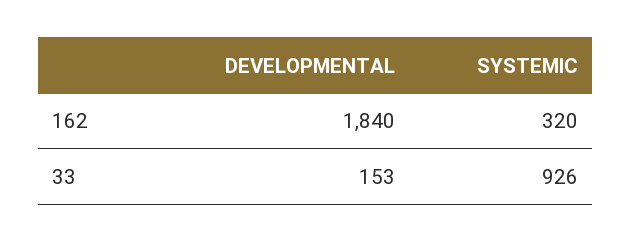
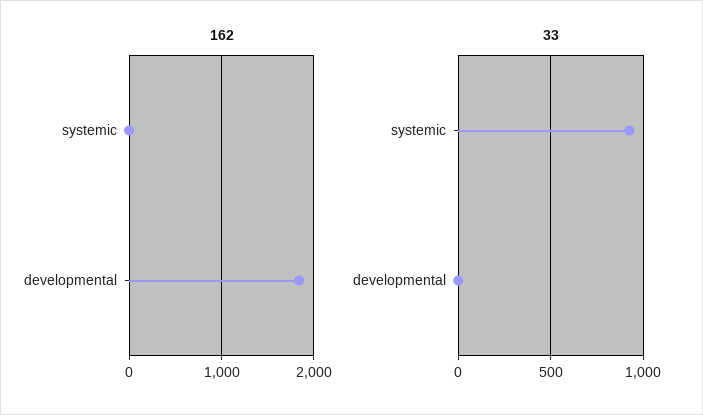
162, SYSTEMIC: 320 -> 0
33, DEVELOPMENTAL: 153 -> 0

